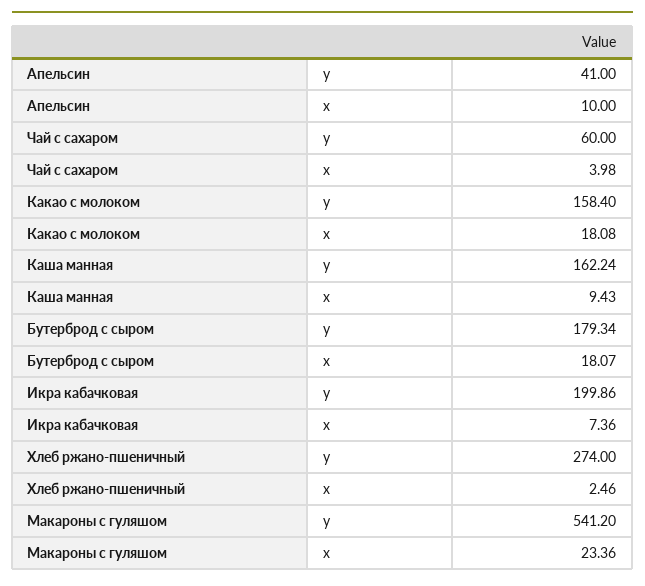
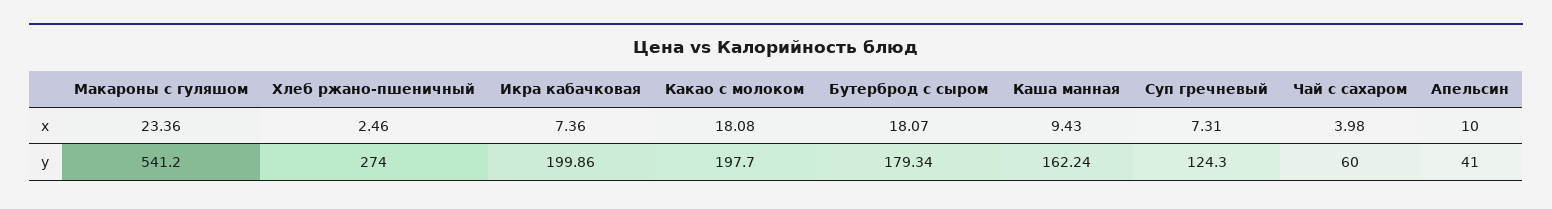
Какао с молоком, y: 158.4 -> 197.7
Суп гречневый, x: none -> 7.31
Суп гречневый, y: none -> 124.3

